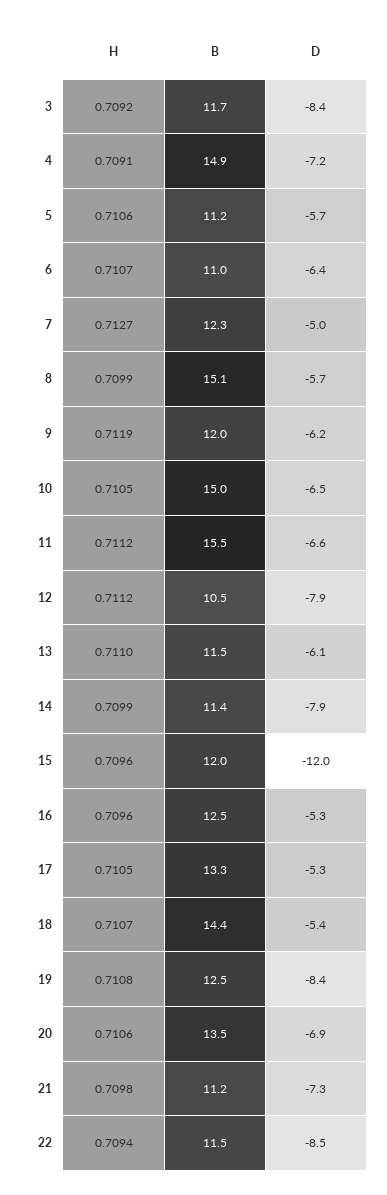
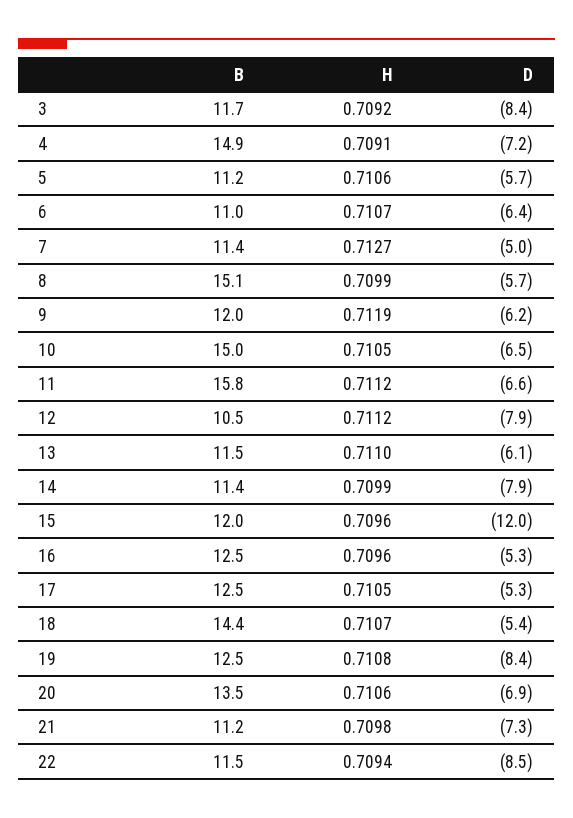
B, 7: 12.3 -> 11.4
B, 11: 15.5 -> 15.8
B, 17: 13.3 -> 12.5

